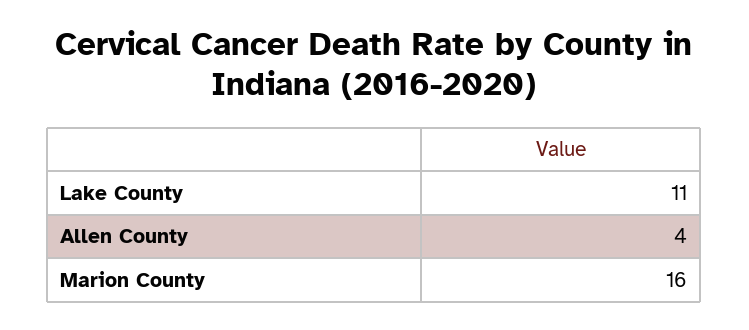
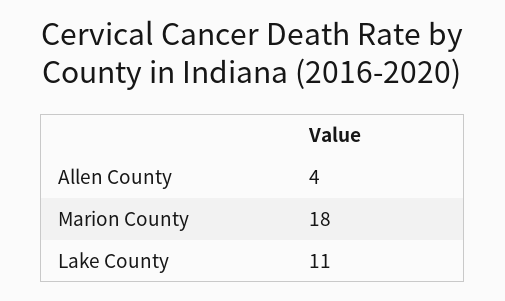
Marion County: 16 -> 18

